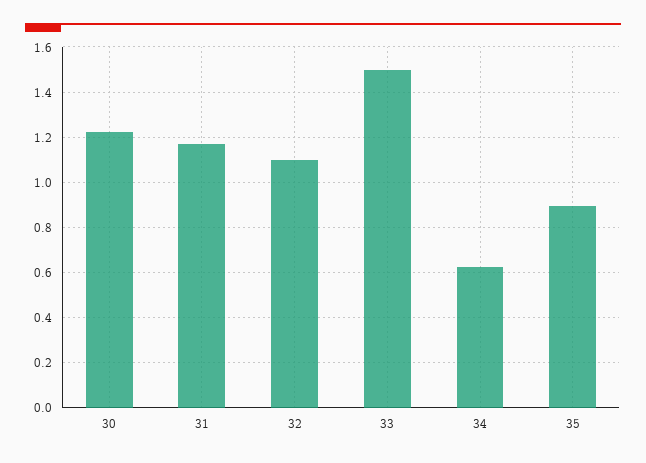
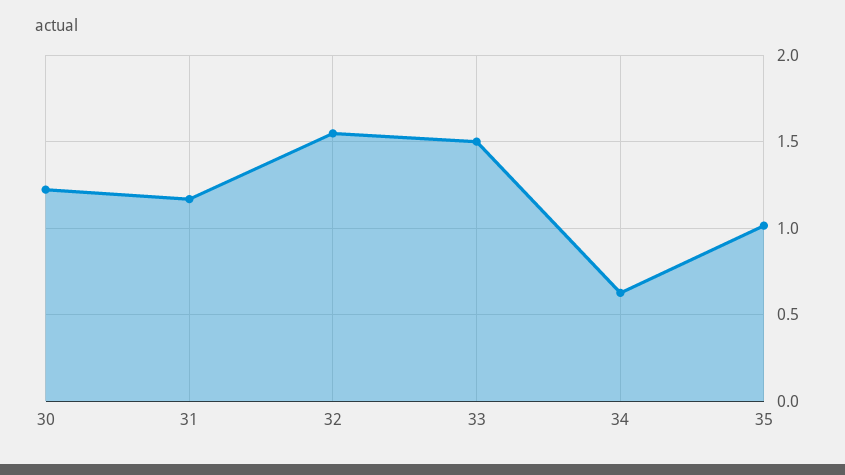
32: 1.1 -> 1.55
35: 0.9 -> 1

